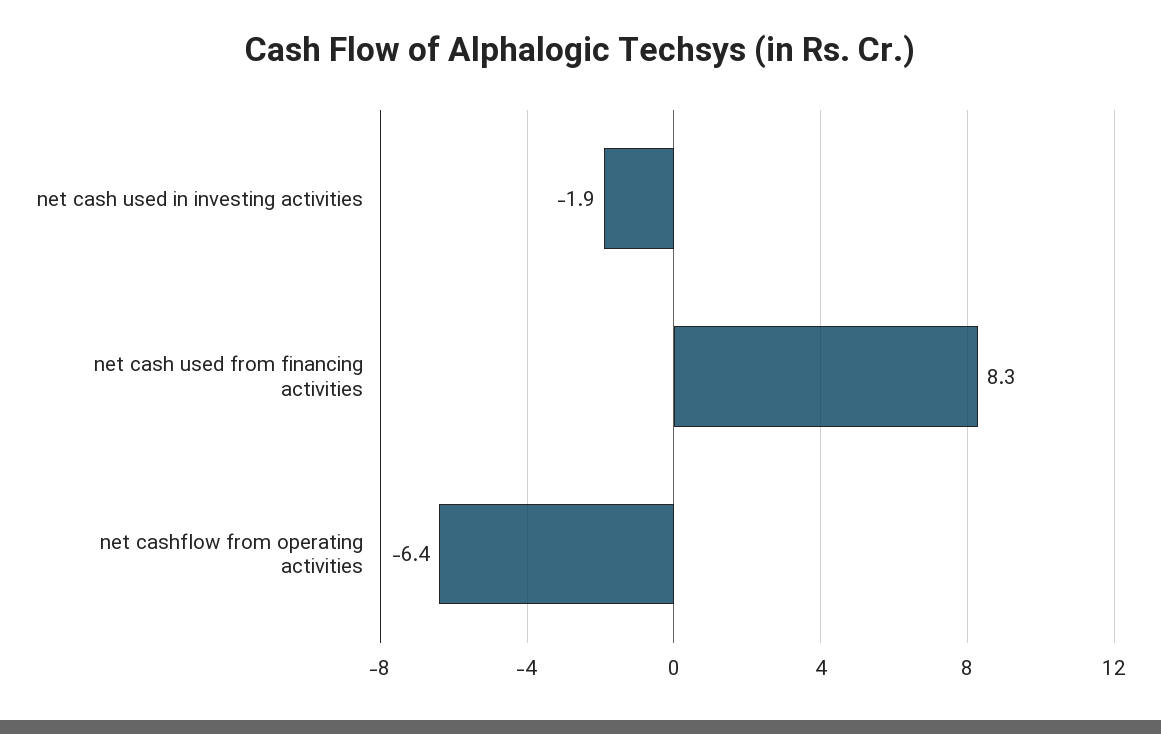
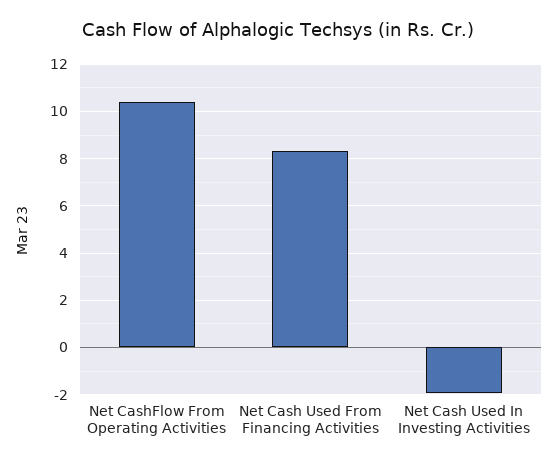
net cashflow from operating activities: -6.4 -> 10.5

